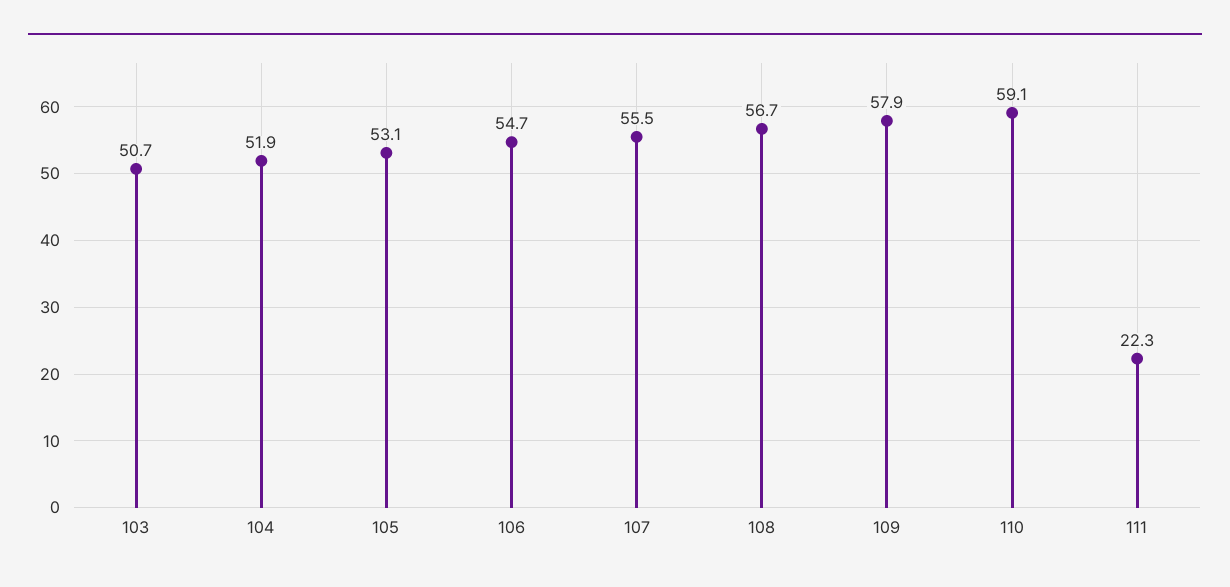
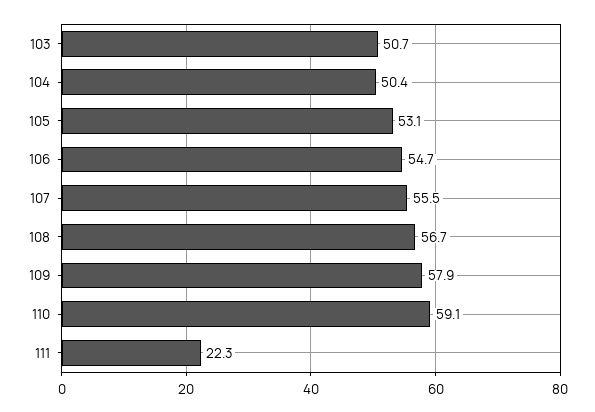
104: 51.9 -> 50.4

